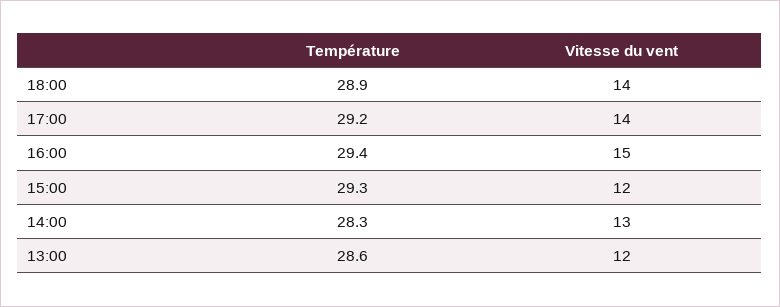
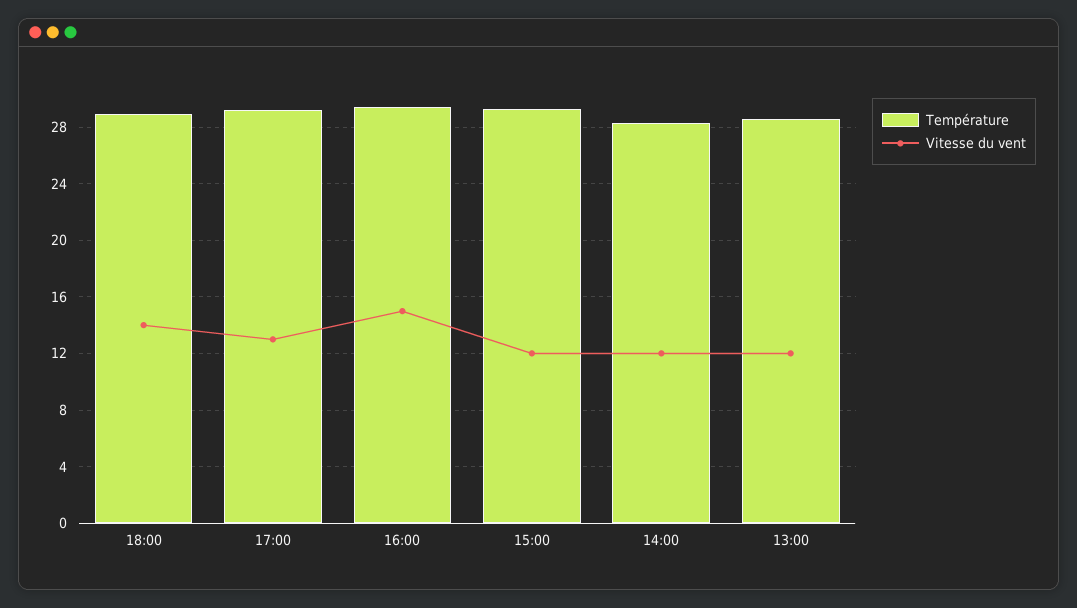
Vitesse du vent, 17:00: 14 -> 13
Vitesse du vent, 14:00: 13 -> 12

